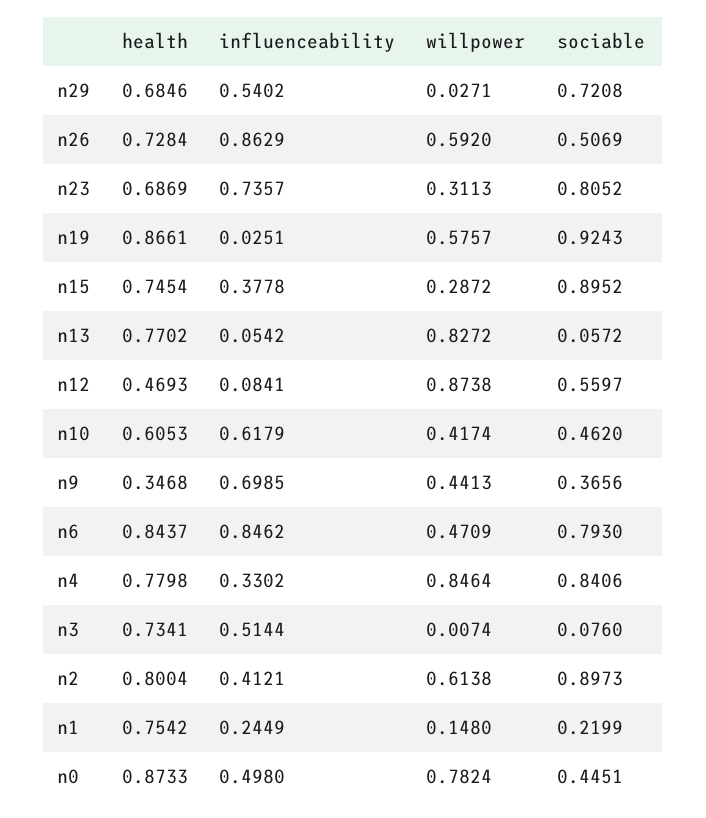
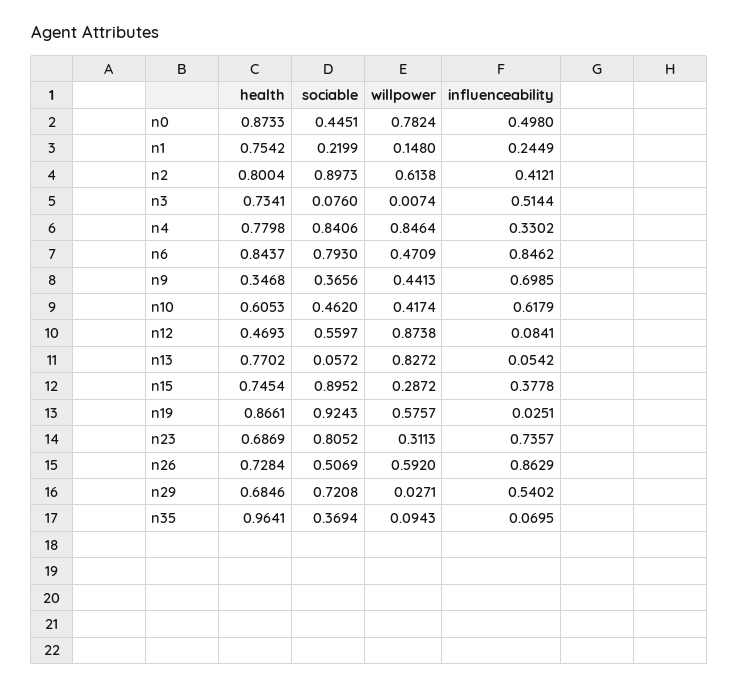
health, n35: none -> 0.9641
sociable, n35: none -> 0.3694
willpower, n35: none -> 0.0943
influenceability, n35: none -> 0.0695

